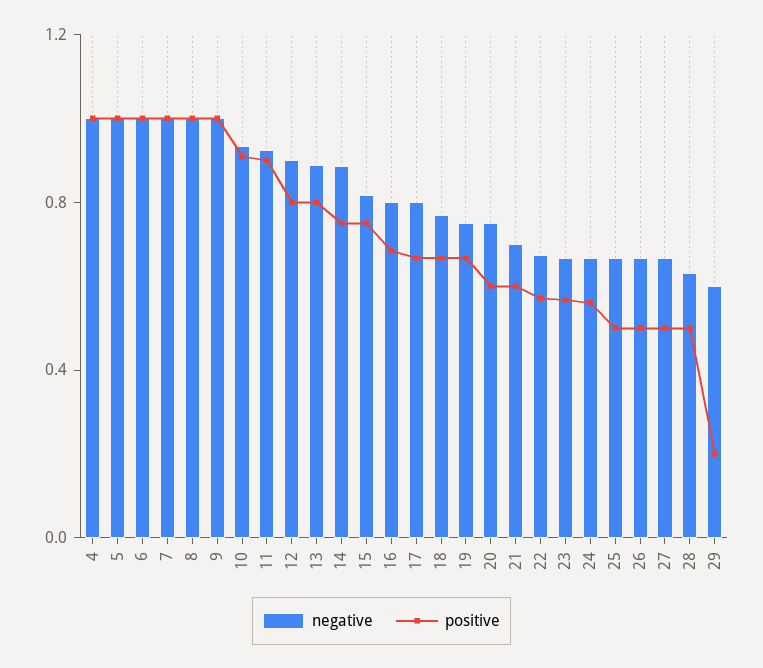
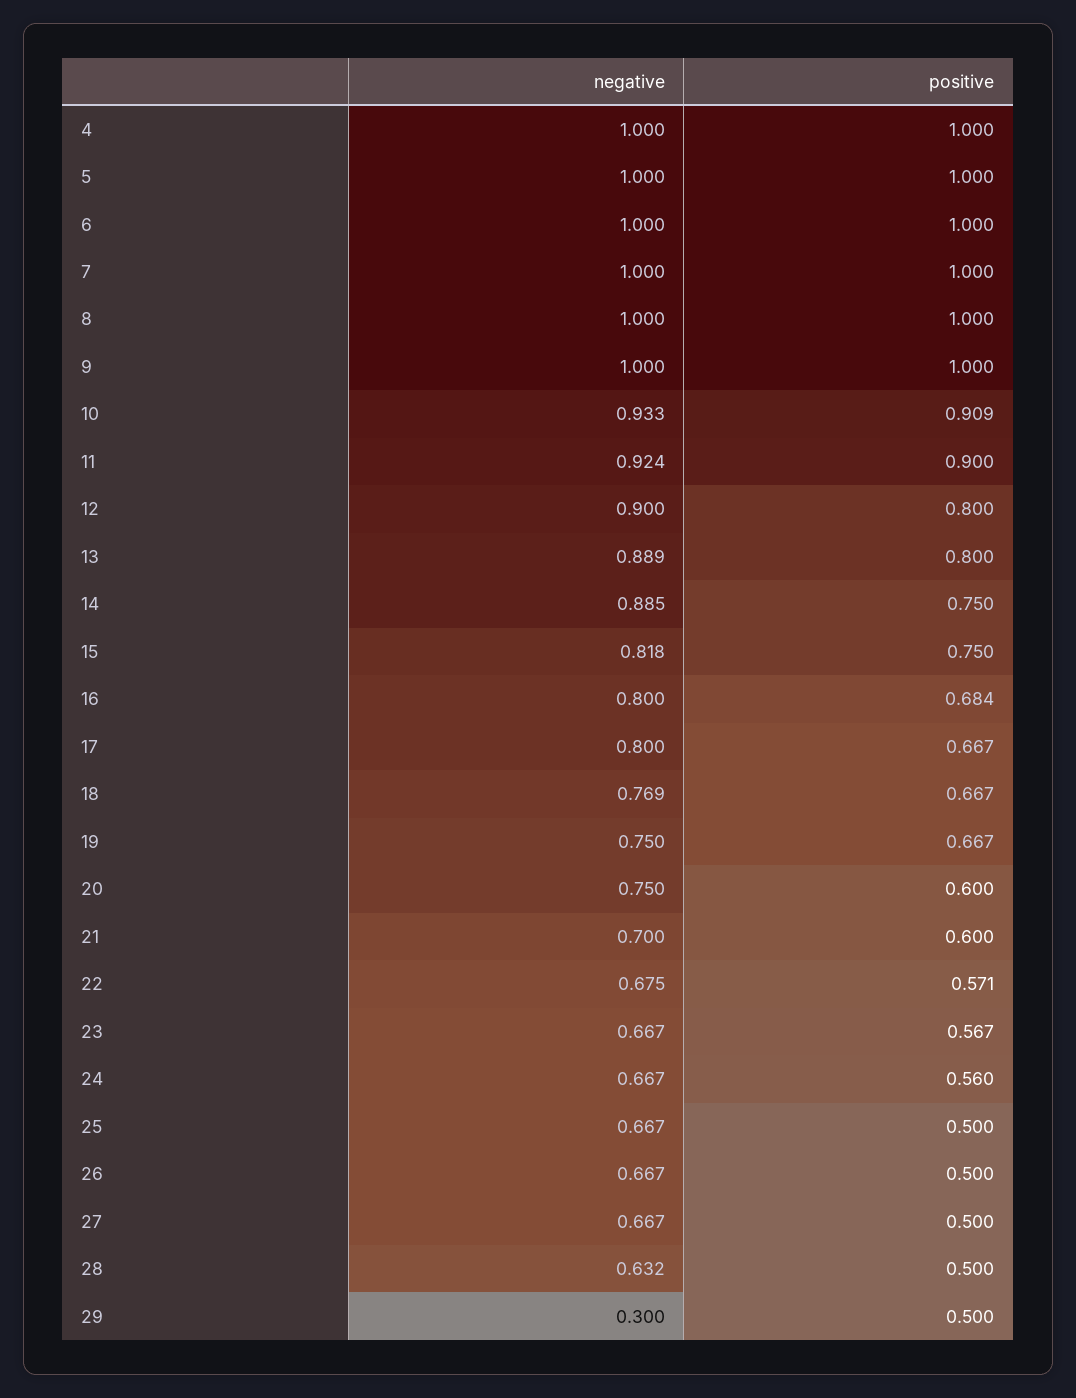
negative, 29: 0.6 -> 0.3
positive, 29: 0.2 -> 0.5

